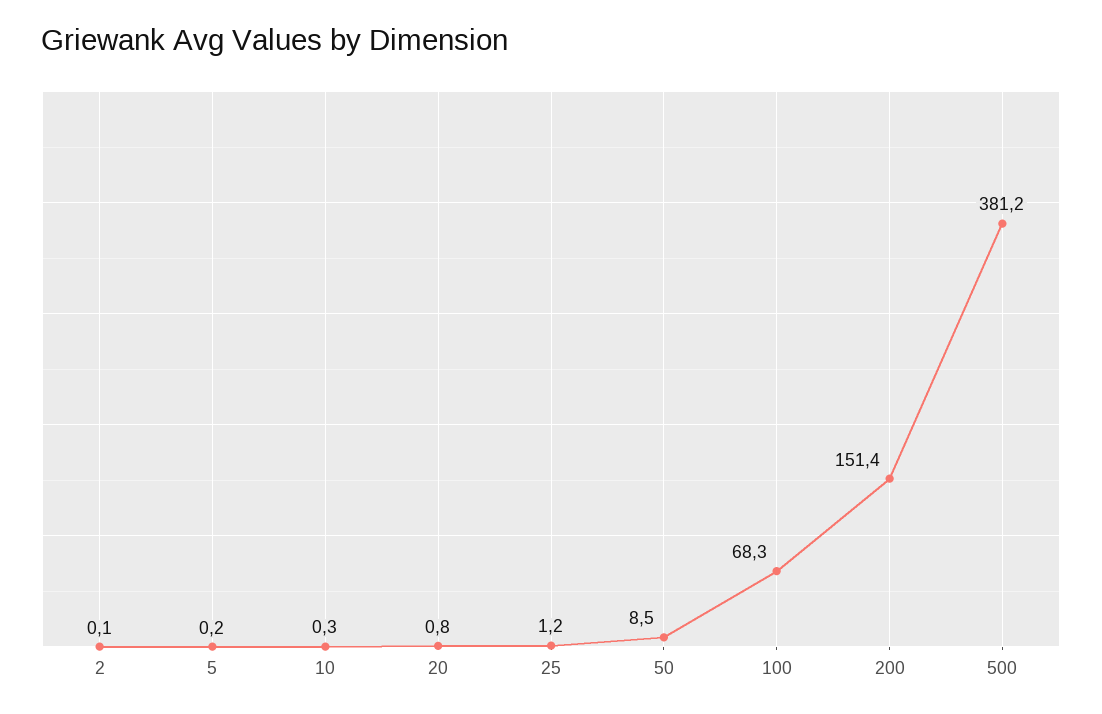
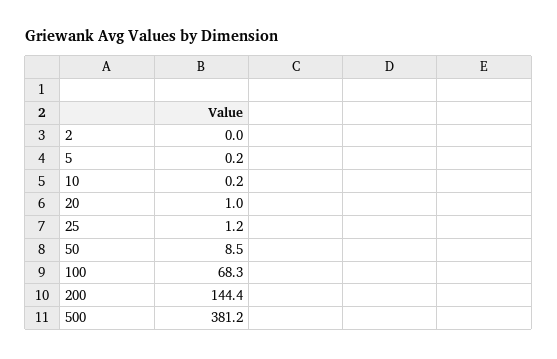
2: 0.1 -> 0
10: 0.3 -> 0.2
20: 0.8 -> 1
200: 151.4 -> 144.4

